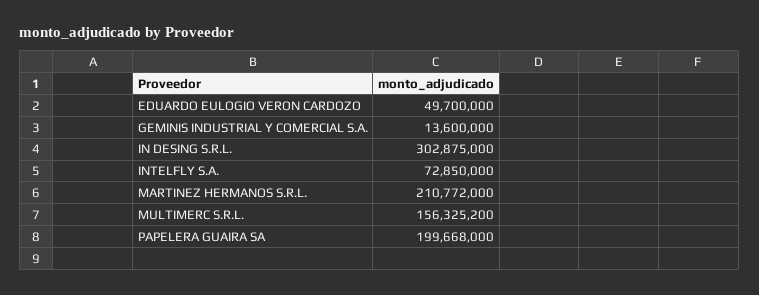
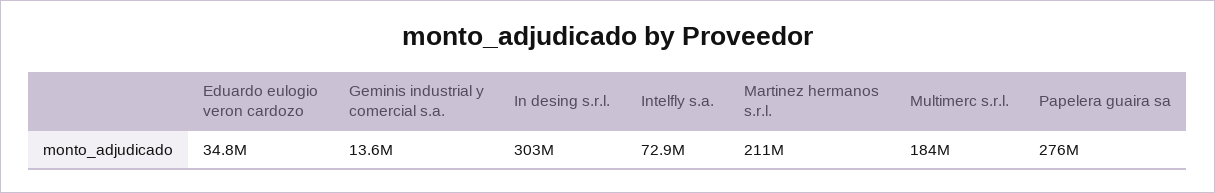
EDUARDO EULOGIO VERON CARDOZO: 49700000 -> 34800000
MULTIMERC S.R.L.: 156325200 -> 184000000
PAPELERA GUAIRA SA: 199668000 -> 276000000

